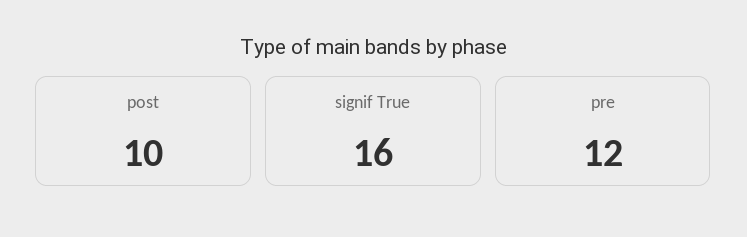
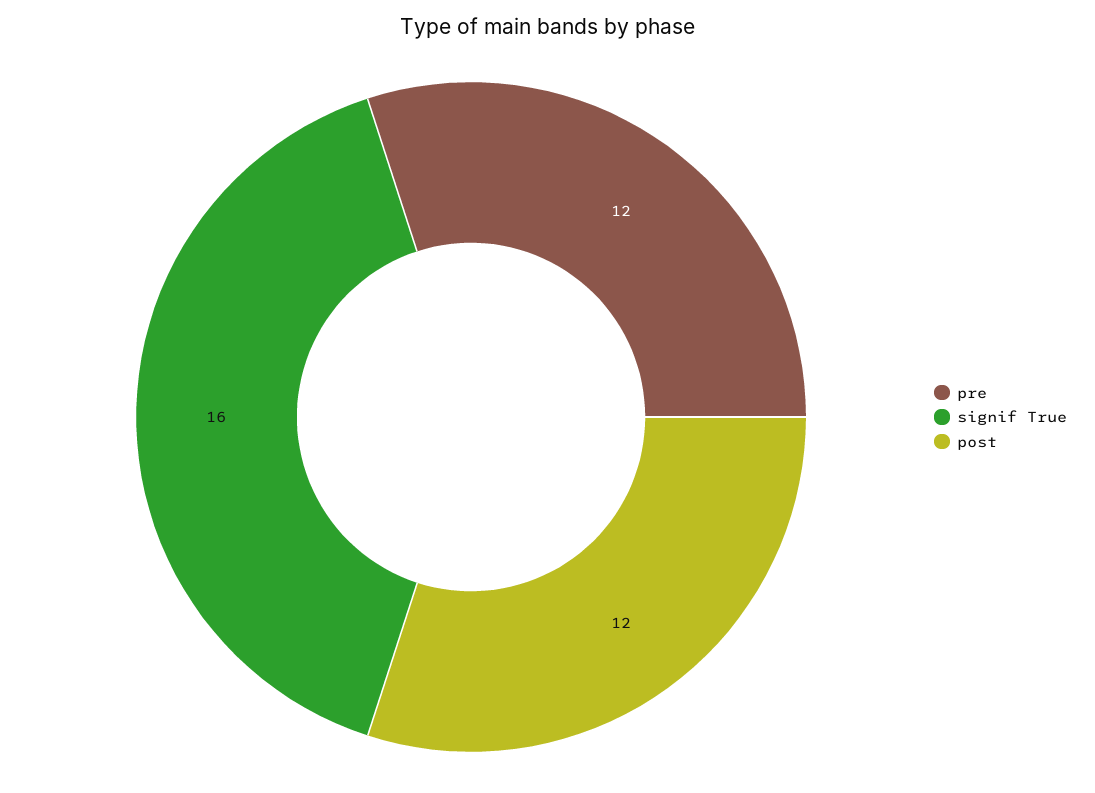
post: 10 -> 12

